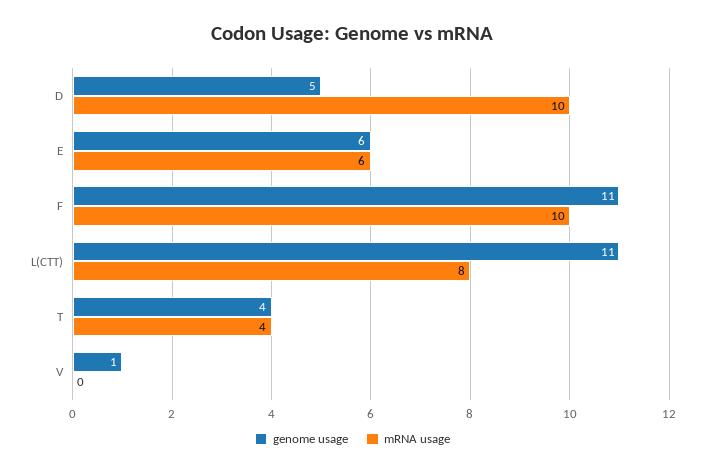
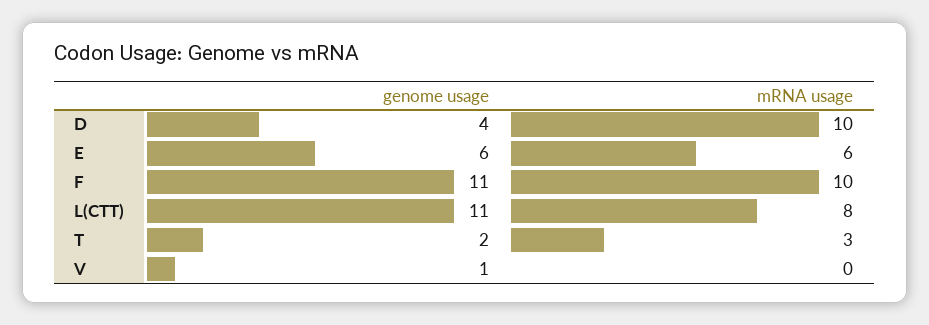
genome usage, D: 5 -> 4
genome usage, T: 4 -> 2
mRNA usage, T: 4 -> 3

